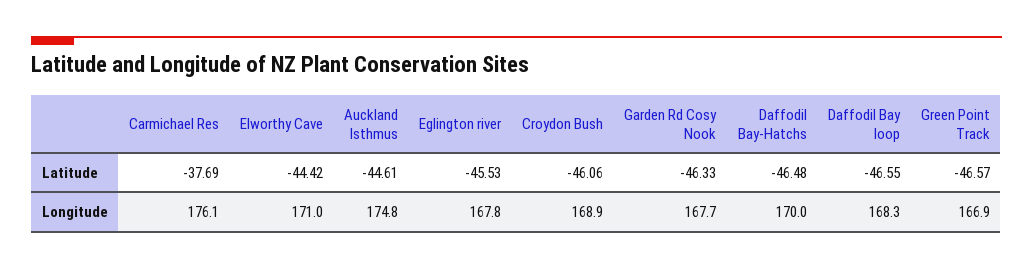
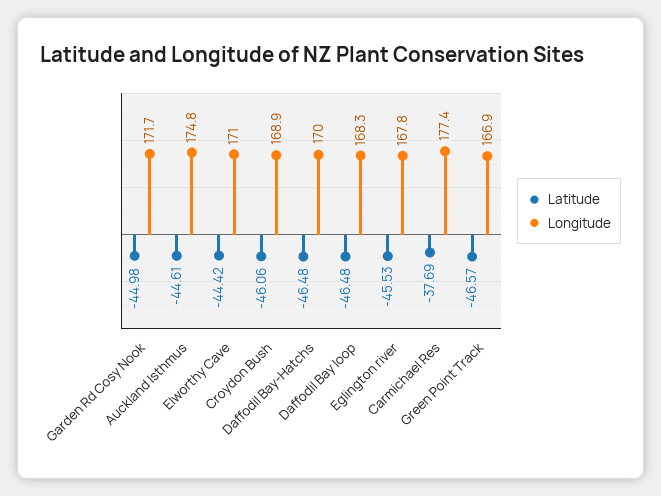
Latitude, Garden Rd Cosy Nook: -46.33 -> -44.98
Latitude, Daffodil Bay loop: -46.55 -> -46.48
Longitude, Carmichael Res: 176.1 -> 177.4
Longitude, Garden Rd Cosy Nook: 167.7 -> 171.7

